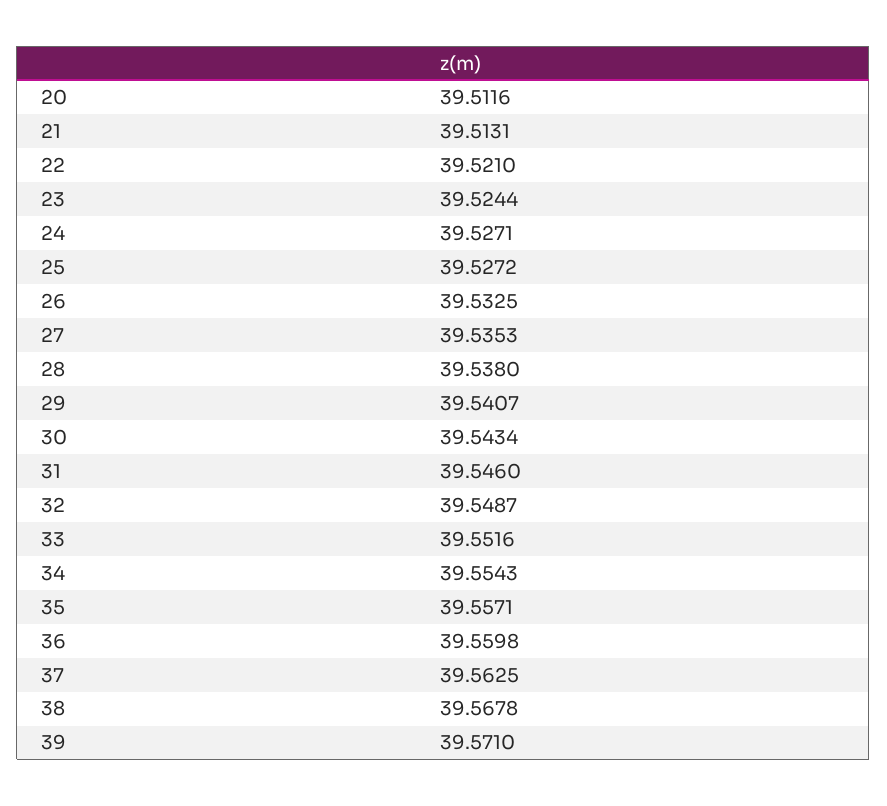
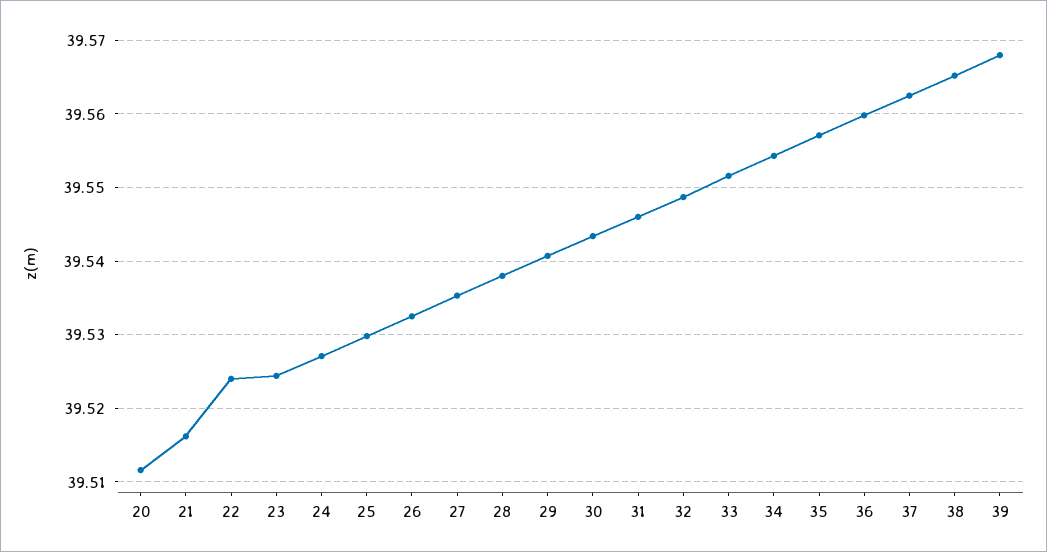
21: 39.5131 -> 39.516
22: 39.521 -> 39.524
25: 39.5272 -> 39.53
38: 39.5678 -> 39.565
39: 39.571 -> 39.568

